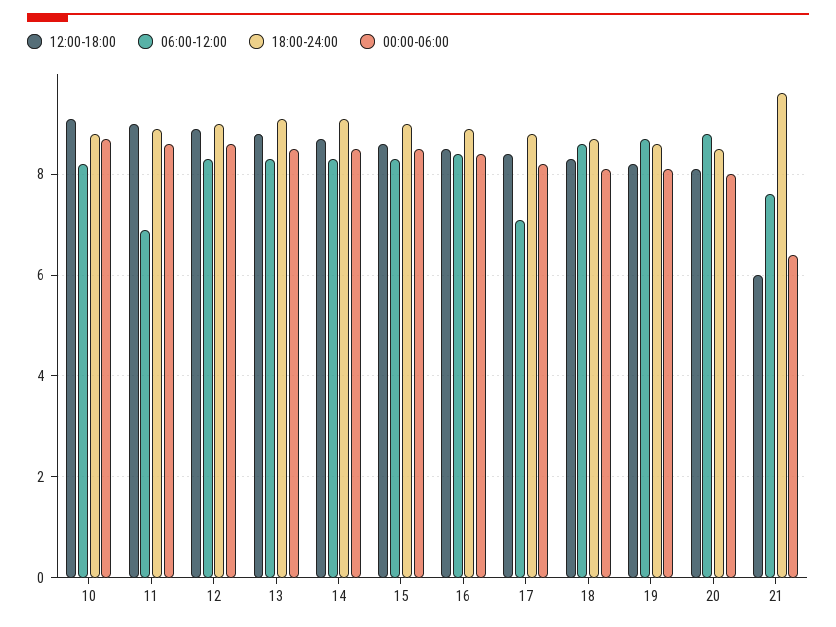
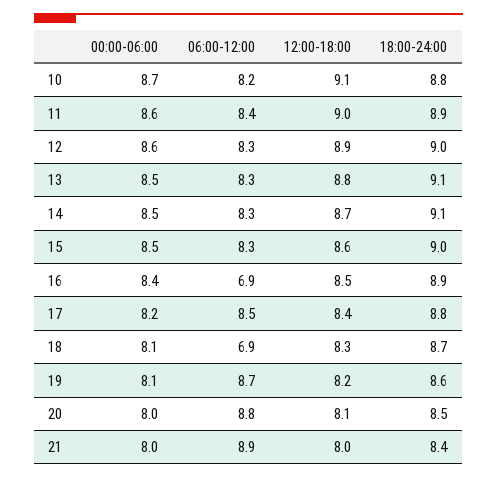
06:00-12:00, 11: 7 -> 8.4
06:00-12:00, 16: 8.5 -> 6.9
06:00-12:00, 17: 7 -> 8.5
06:00-12:00, 18: 8.5 -> 6.9
12:00-18:00, 21: 6 -> 8
06:00-12:00, 21: 7.5 -> 8.9
18:00-24:00, 21: 9.5 -> 8.4
00:00-06:00, 21: 6.5 -> 8

